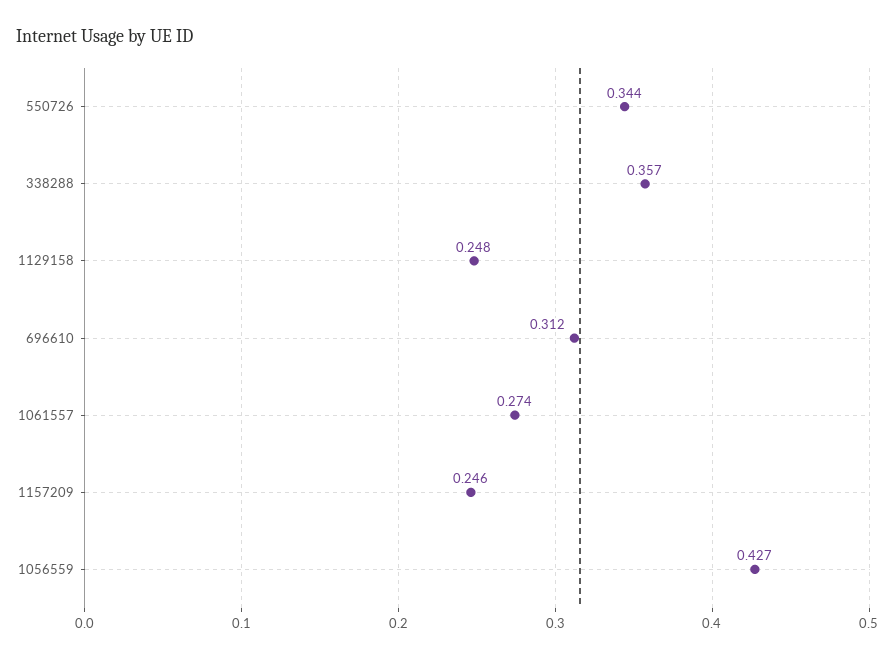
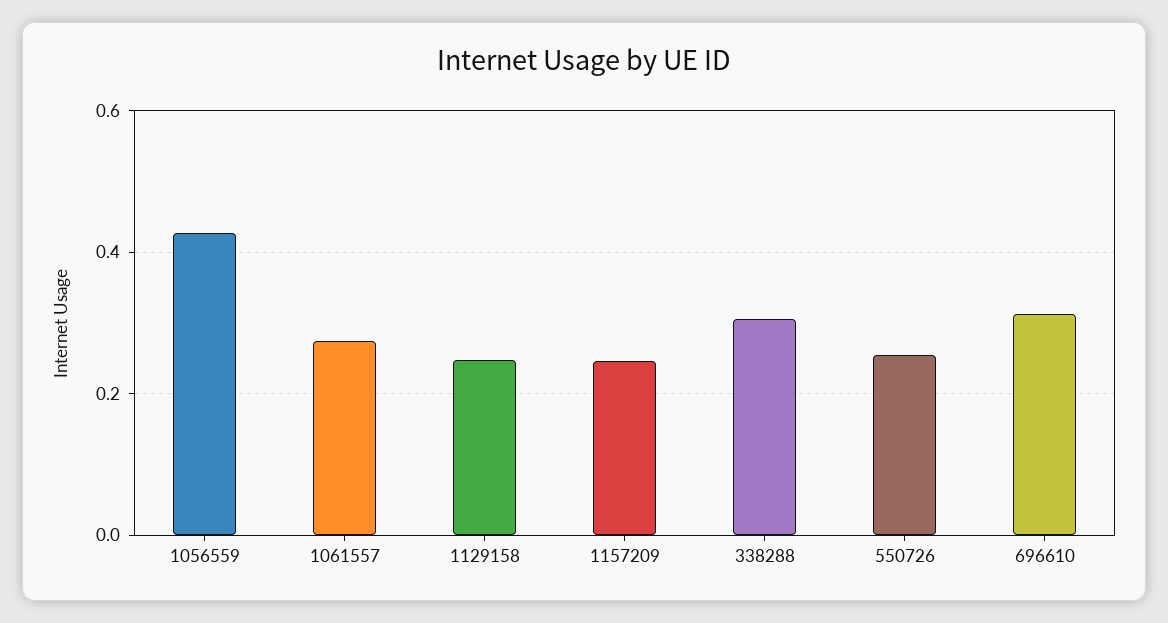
550726: 0.344 -> 0.26
338288: 0.357 -> 0.3

